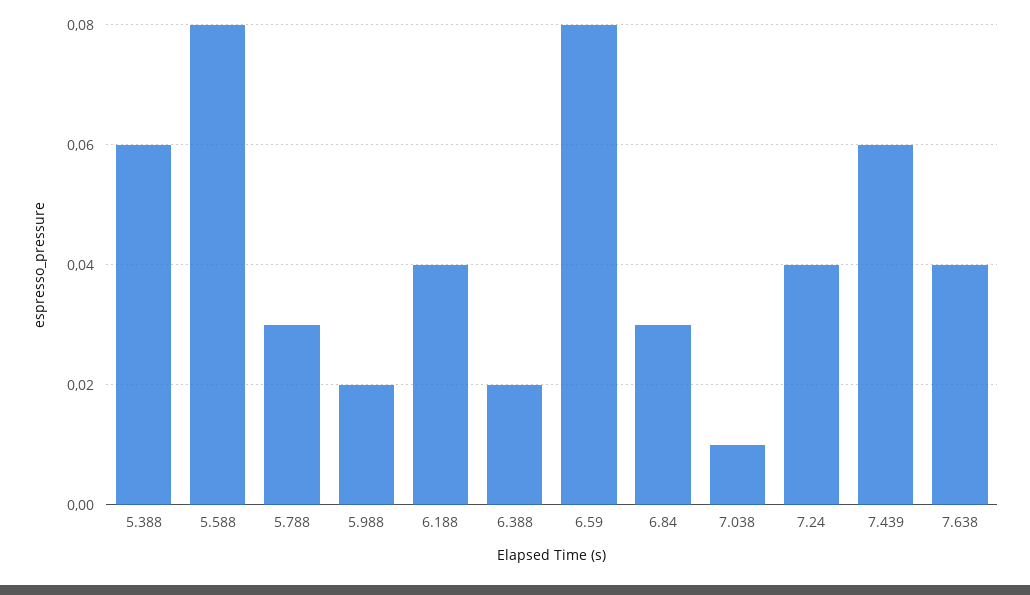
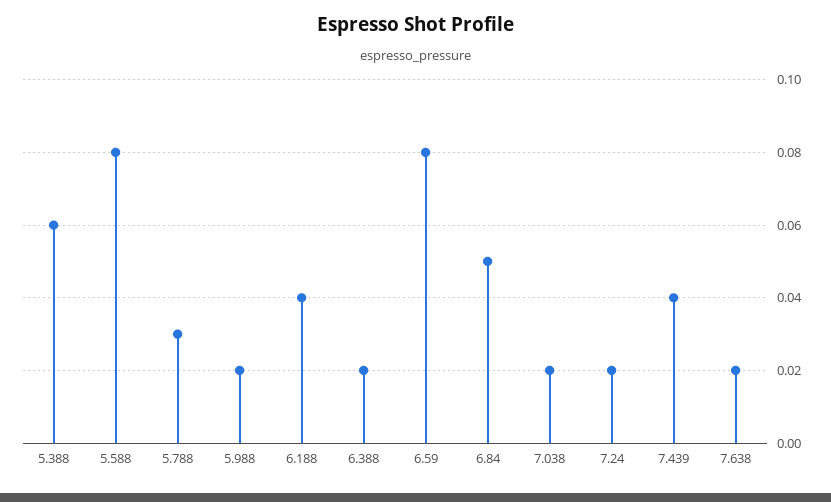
6.84: 0.03 -> 0.05
7.038: 0.01 -> 0.02
7.24: 0.04 -> 0.02
7.439: 0.06 -> 0.04
7.638: 0.04 -> 0.02

